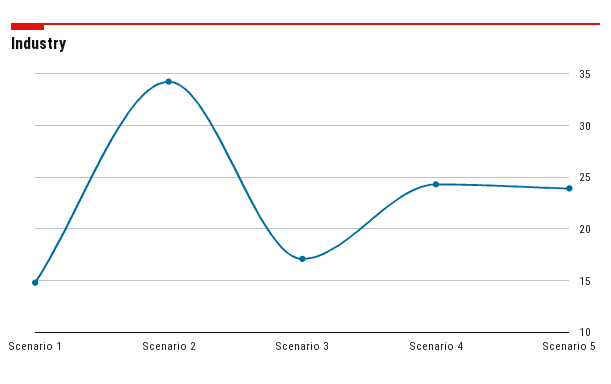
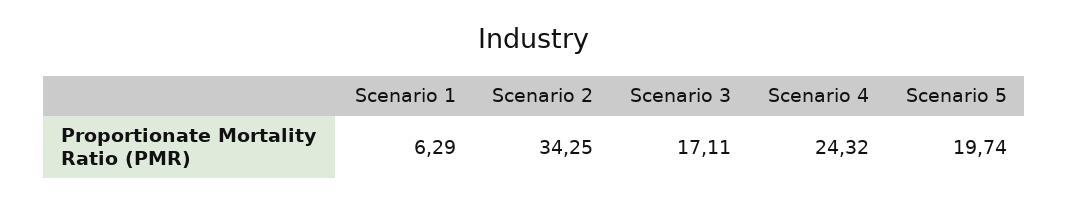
Scenario 1: 15 -> 6.29
Scenario 5: 24 -> 19.74

